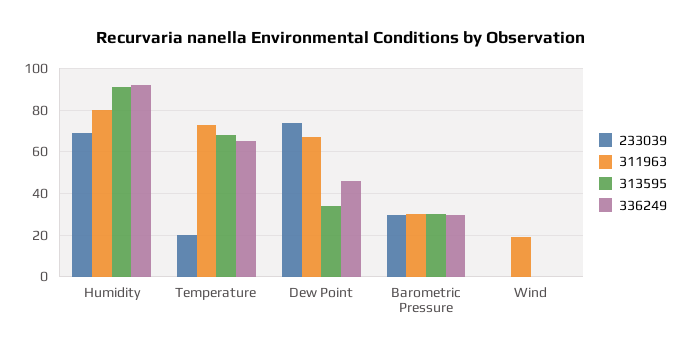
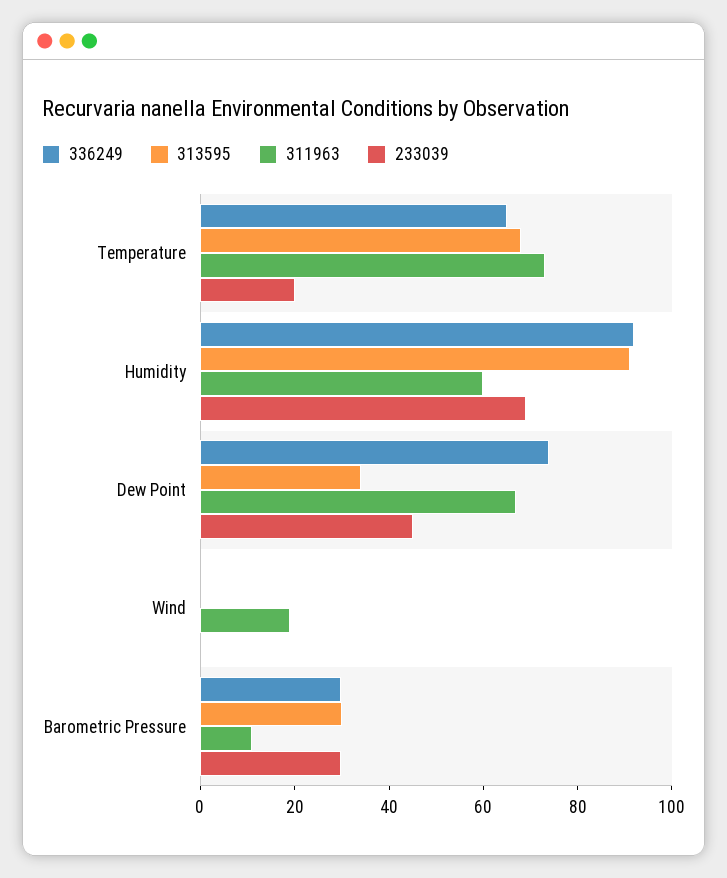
311963, Humidity: 80 -> 60
233039, Dew Point: 75 -> 45
336249, Dew Point: 45 -> 75
311963, Barometric Pressure: 30 -> 10

